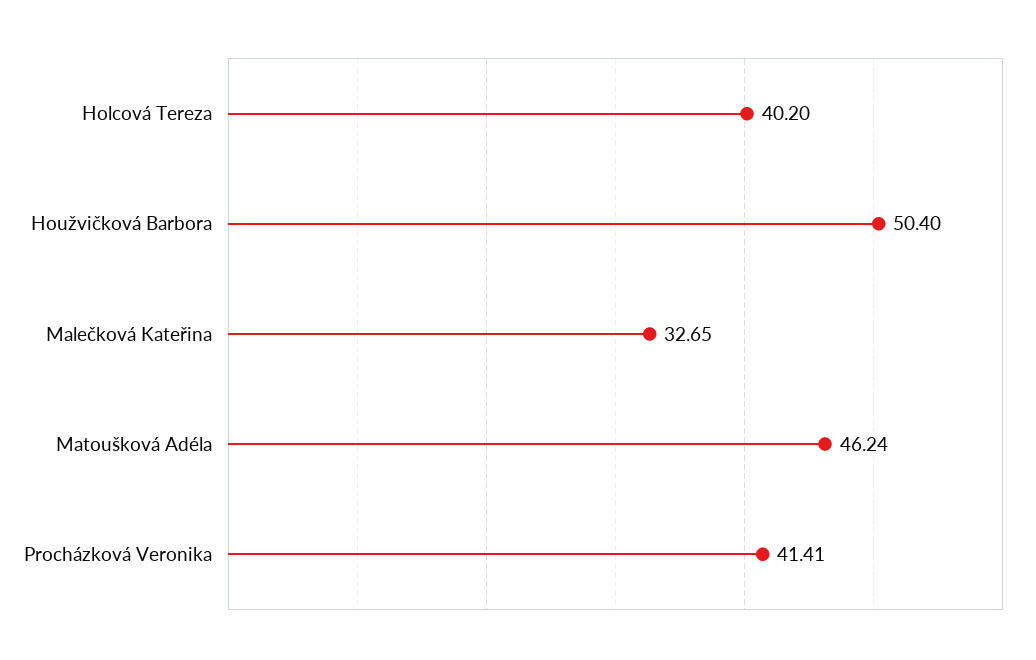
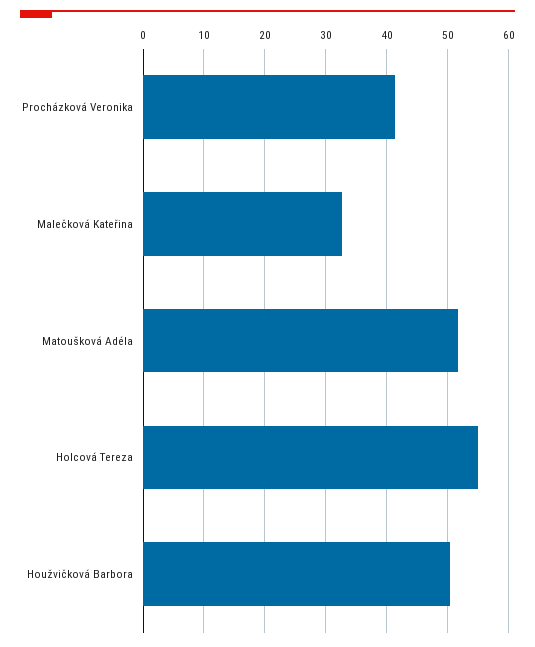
Holcová Tereza: 40.2 -> 55
Matoušková Adéla: 46.24 -> 52

